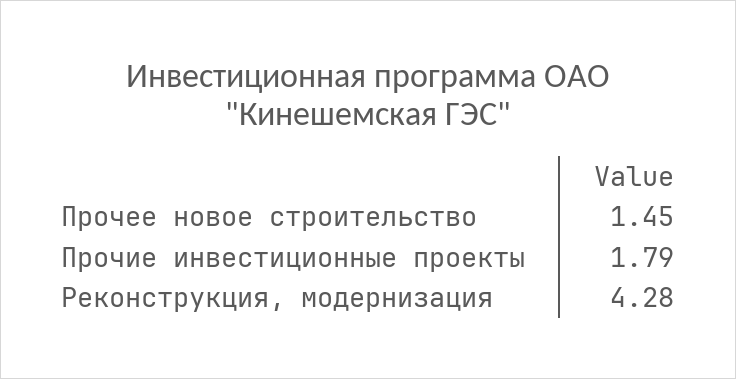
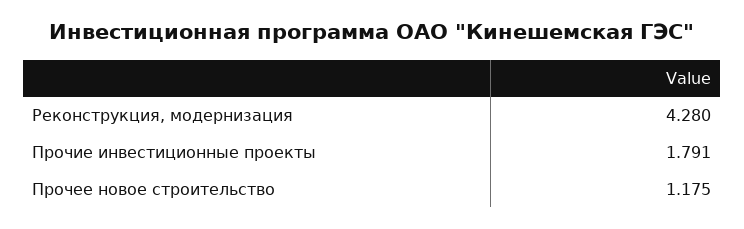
Прочее новое строительство: 1.45 -> 1.175

